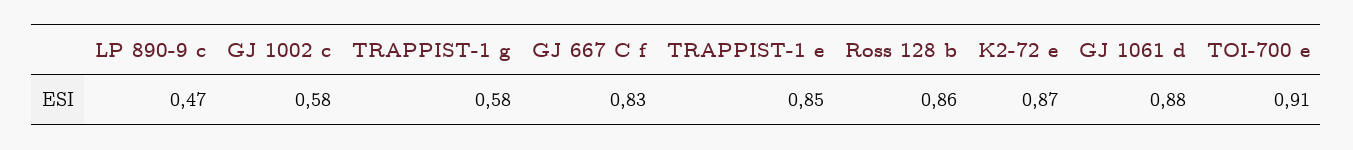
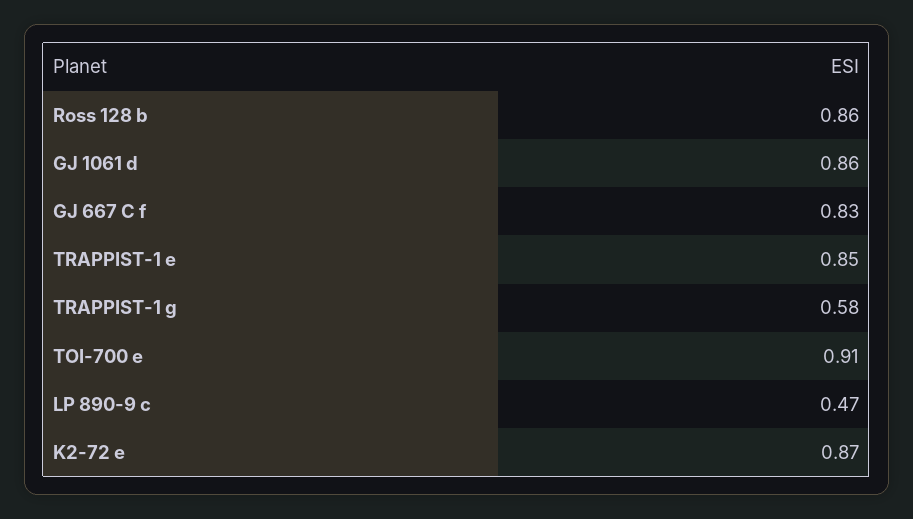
GJ 1002 c: 0.58 -> none
GJ 1061 d: 0.88 -> 0.86

